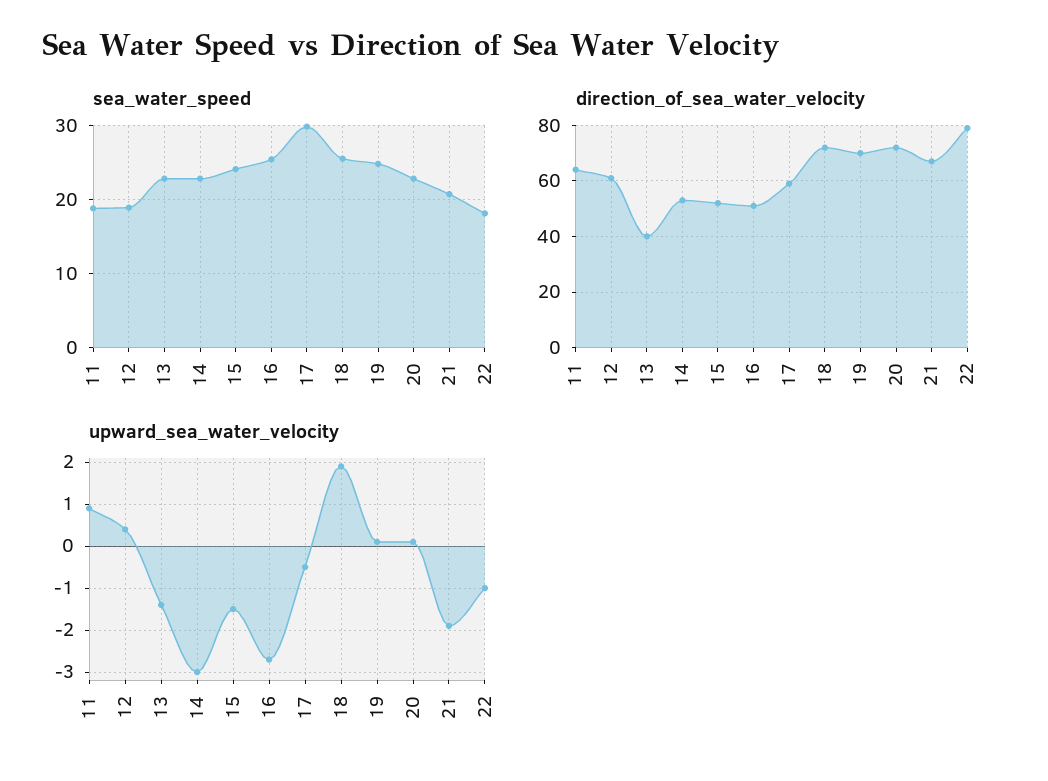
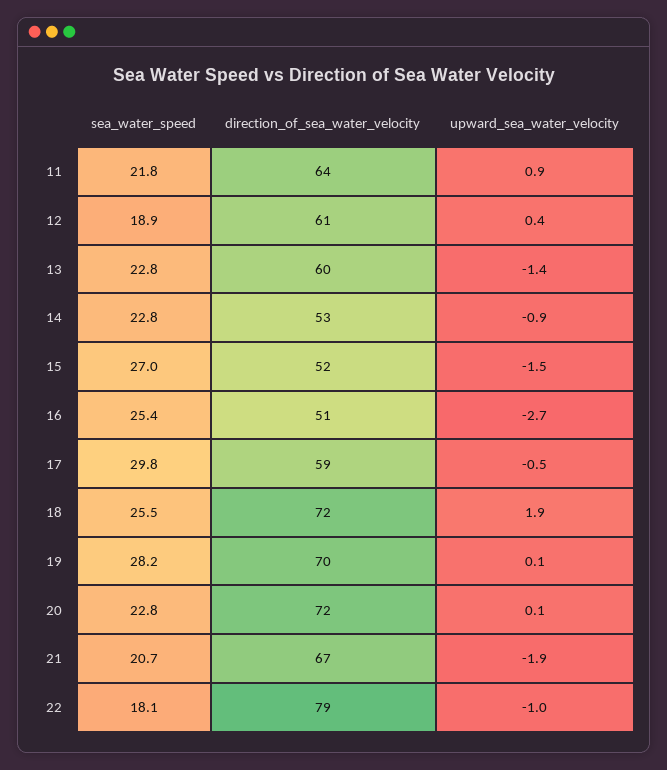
sea_water_speed, 11: 19 -> 21.8
sea_water_speed, 15: 24 -> 27
sea_water_speed, 19: 25 -> 28.2
direction_of_sea_water_velocity, 13: 40 -> 60
upward_sea_water_velocity, 14: -3 -> -0.9

